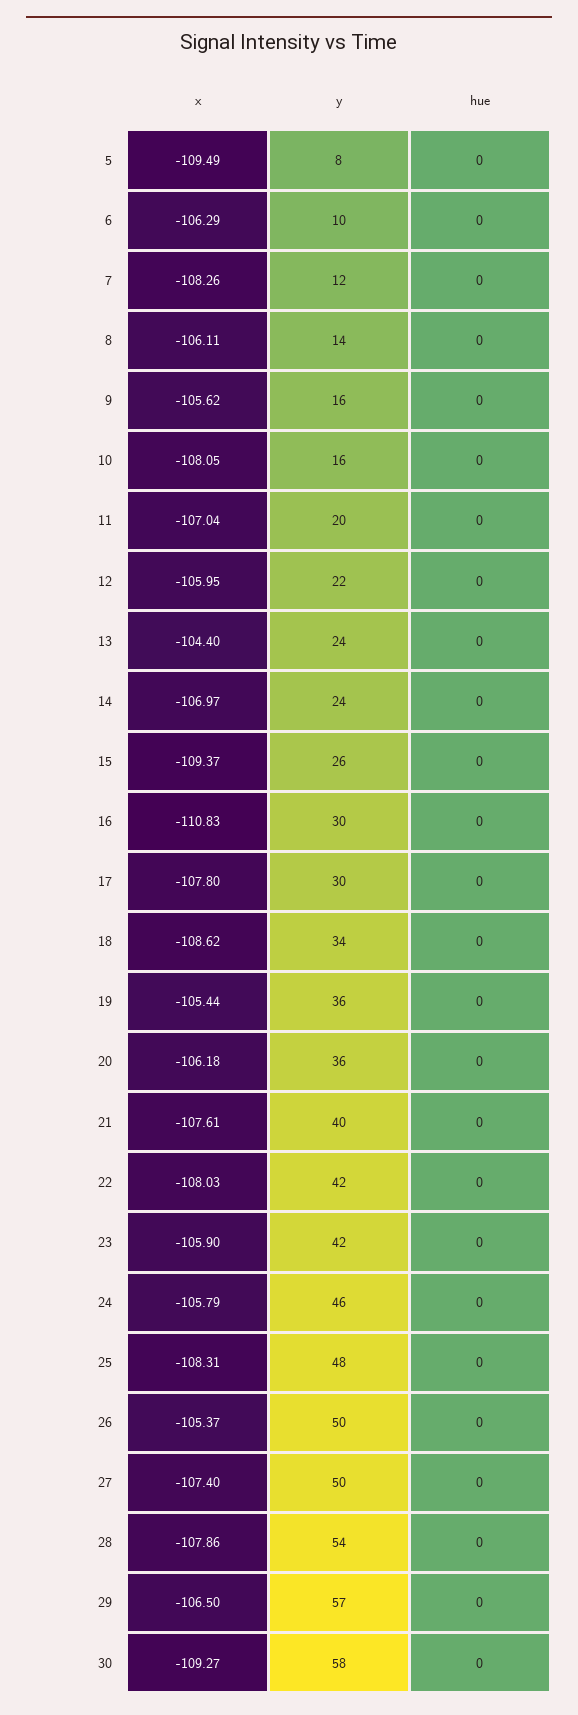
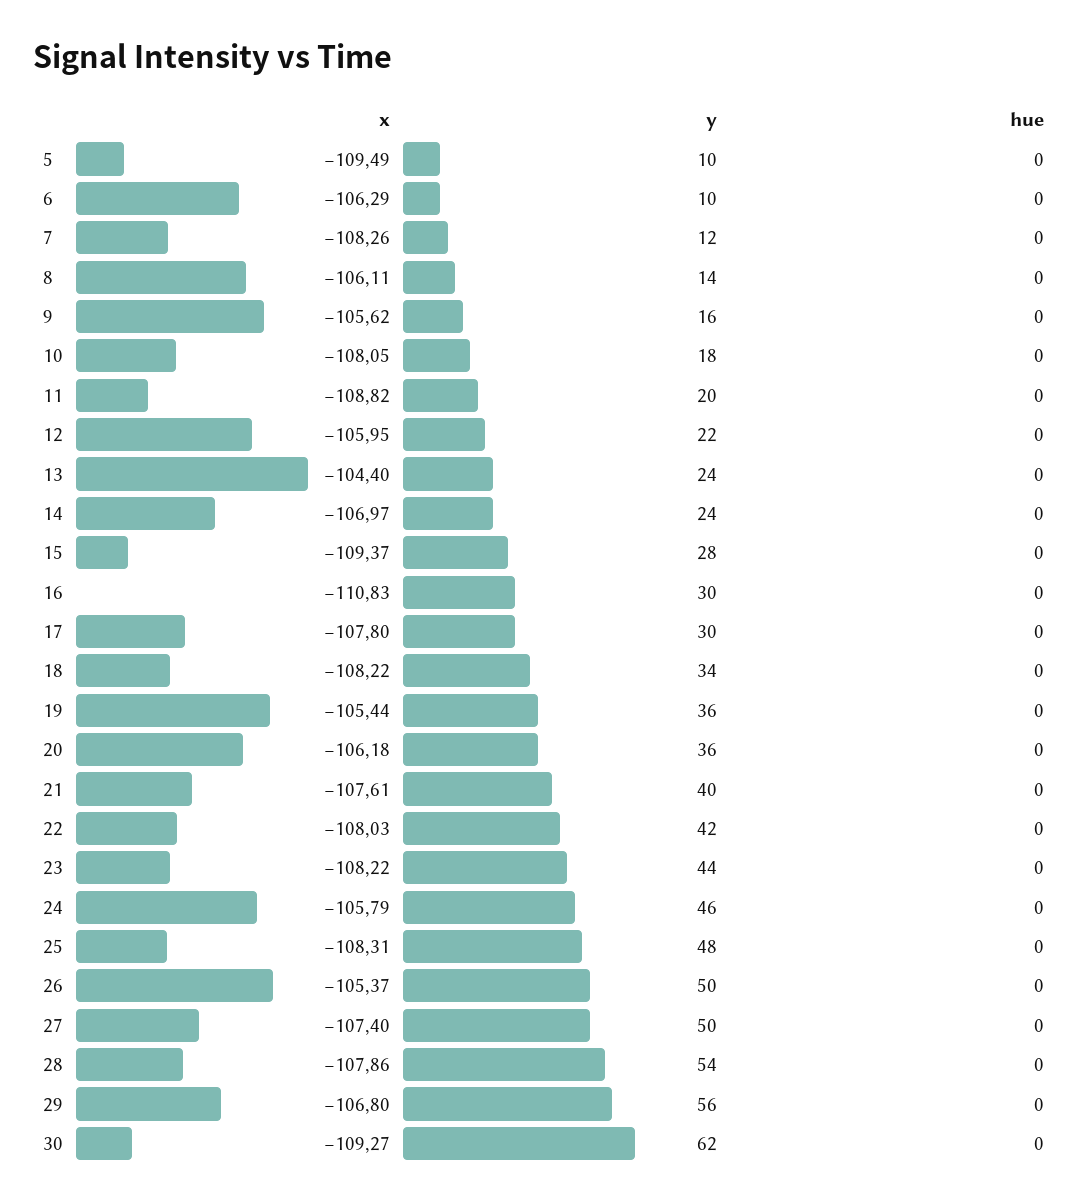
y, 5: 8 -> 10
y, 10: 16 -> 18
x, 11: -107.04 -> -108.82
y, 15: 26 -> 28
x, 18: -108.62 -> -108.22
x, 23: -105.9 -> -108.22
y, 23: 42 -> 44
x, 29: -106.5 -> -106.8
y, 29: 57 -> 56
y, 30: 58 -> 62

